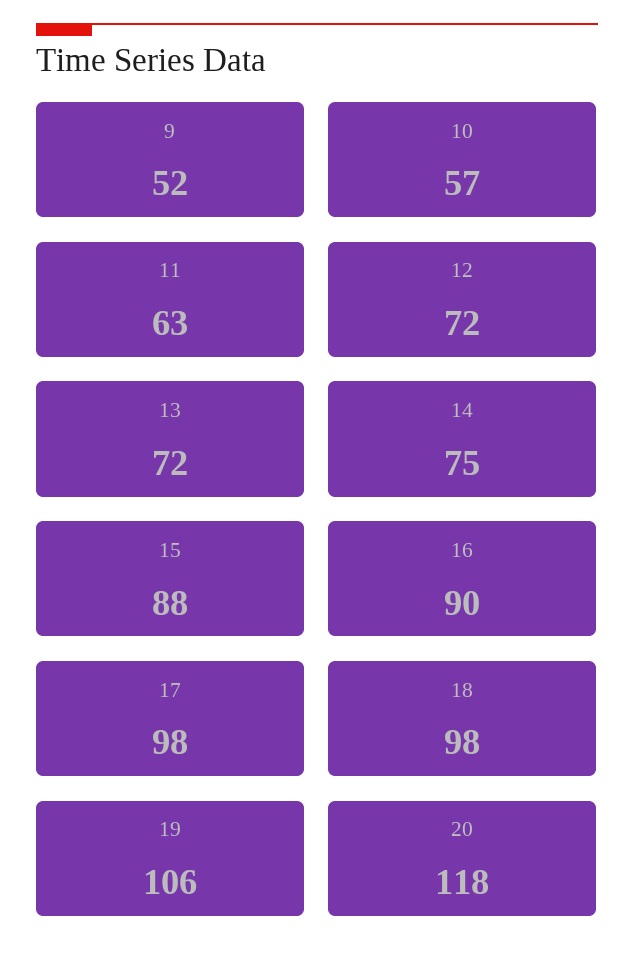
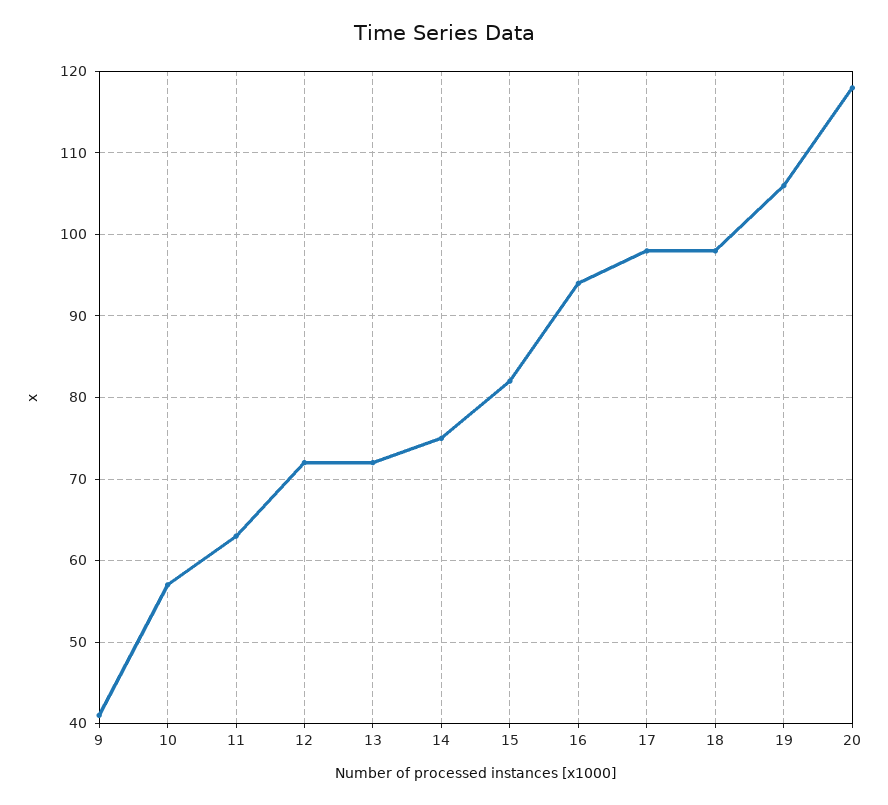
9: 52 -> 41
15: 88 -> 82
16: 90 -> 94

